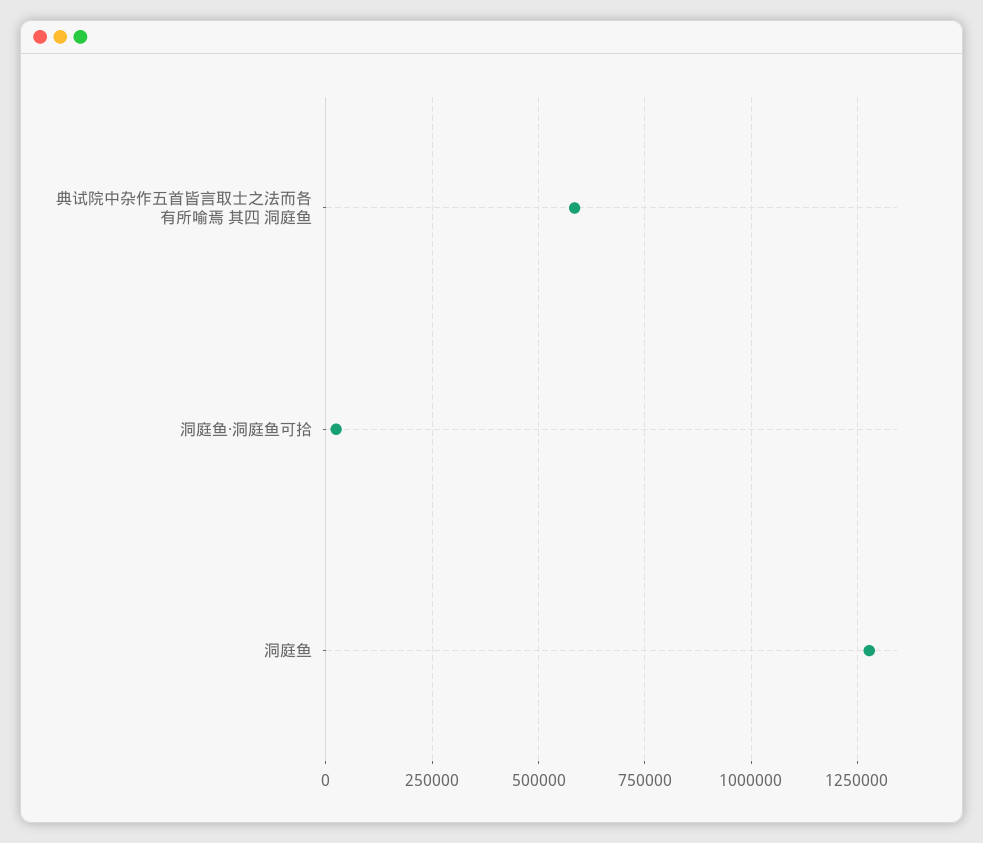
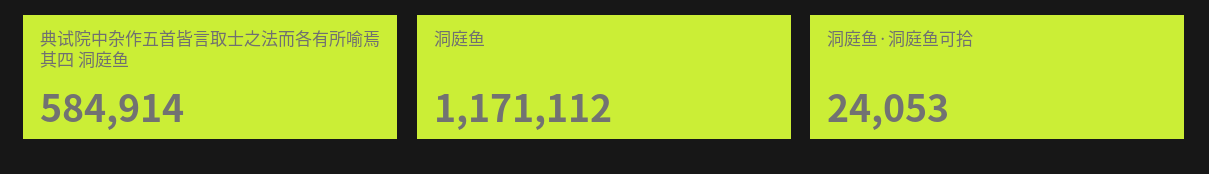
洞庭鱼: 1275000 -> 1171112

